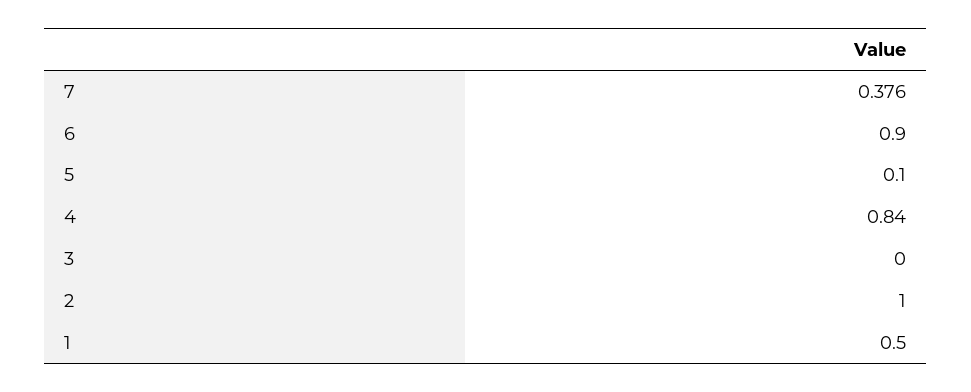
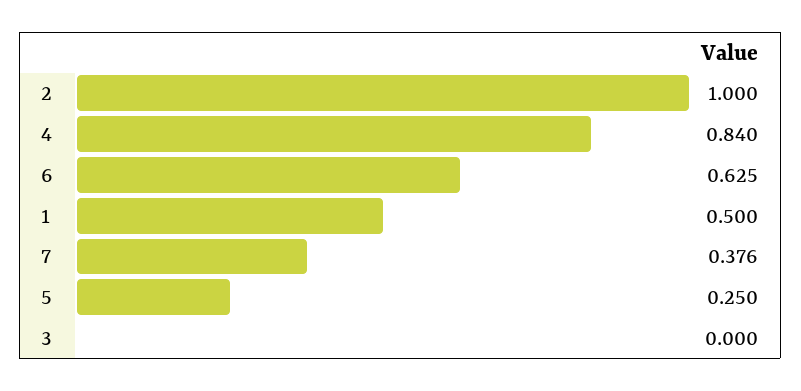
6: 0.9 -> 0.625
5: 0.1 -> 0.25

